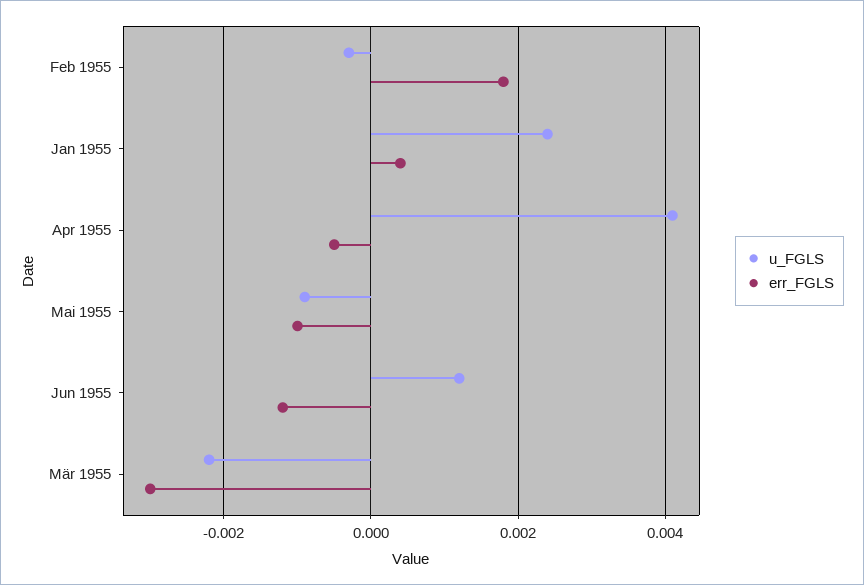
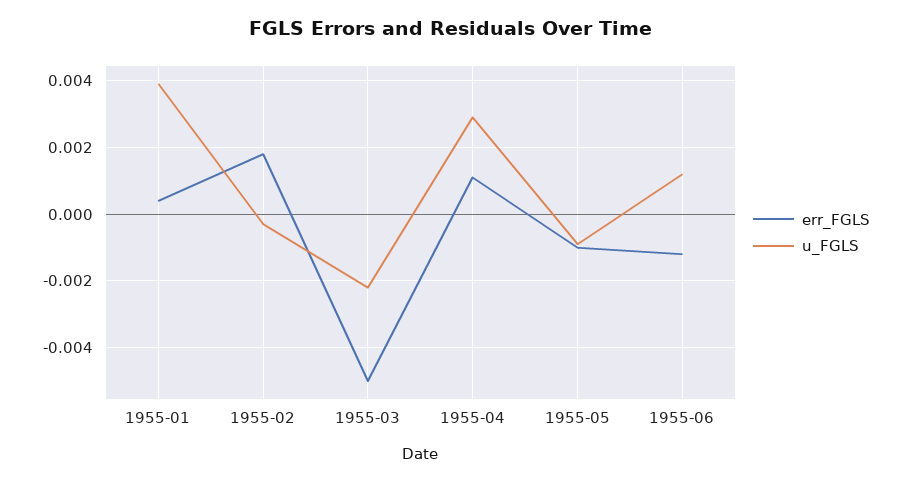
u_FGLS, Jan 1955: 0.0025 -> 0.004
u_FGLS, Apr 1955: 0.004 -> 0.003
err_FGLS, Apr 1955: -0.0005 -> 0.001
err_FGLS, Mär 1955: -0.003 -> -0.005

